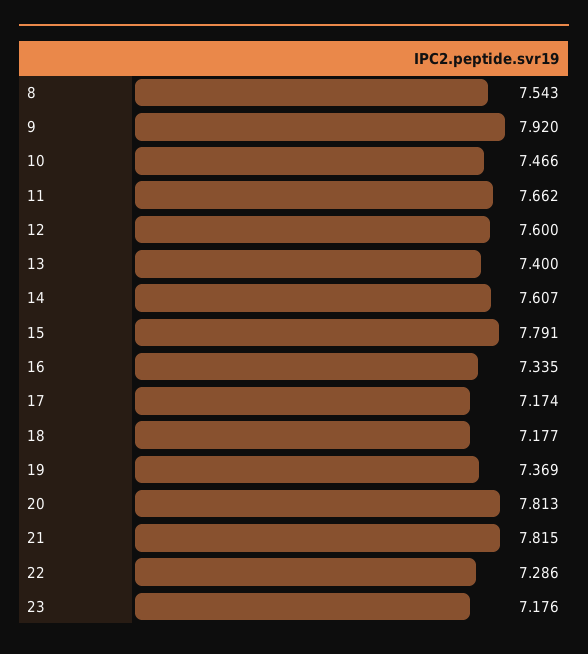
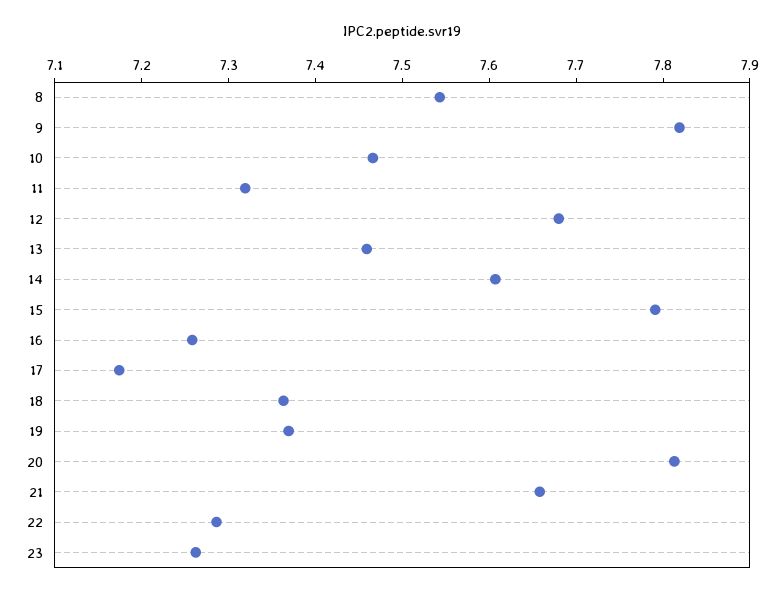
9: 7.92 -> 7.82
11: 7.662 -> 7.32
12: 7.6 -> 7.68
13: 7.4 -> 7.46
16: 7.335 -> 7.26
18: 7.177 -> 7.36
21: 7.815 -> 7.66
23: 7.176 -> 7.26

